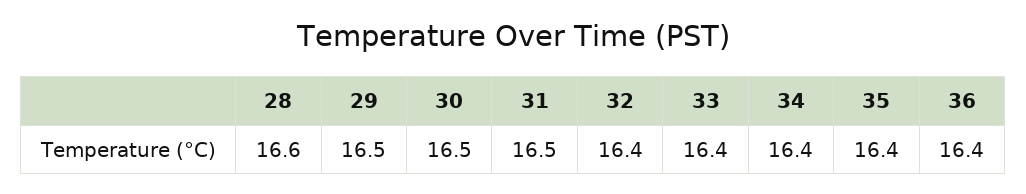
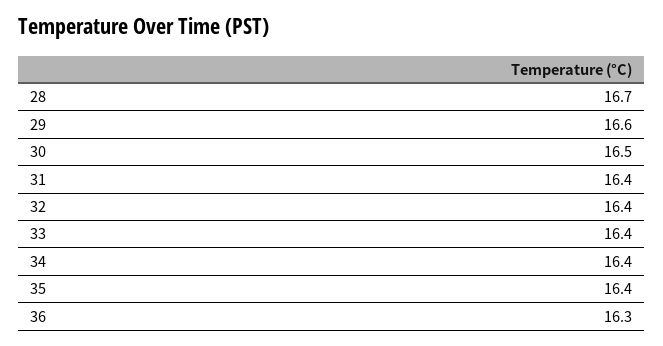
28: 16.6 -> 16.7
29: 16.5 -> 16.6
31: 16.5 -> 16.4
36: 16.4 -> 16.3

